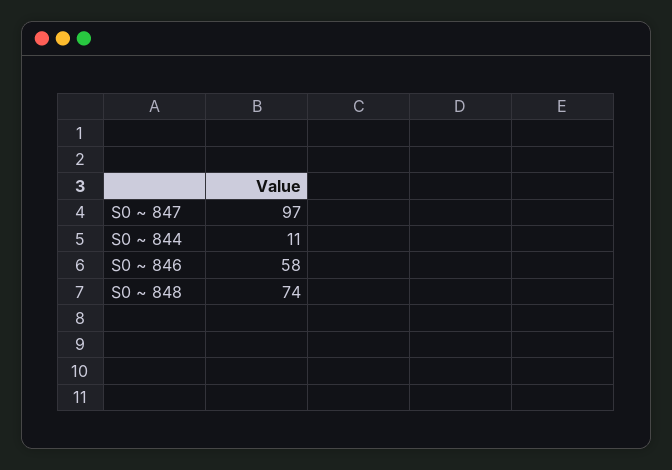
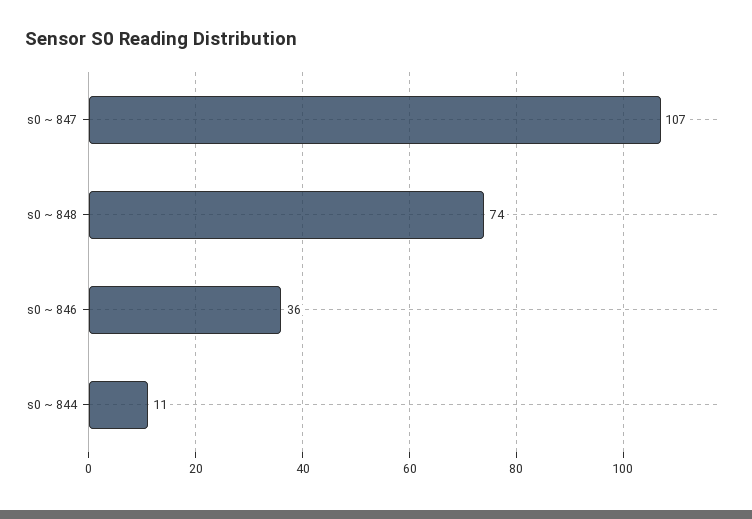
S0 ~ 847: 97 -> 107
S0 ~ 846: 58 -> 36

